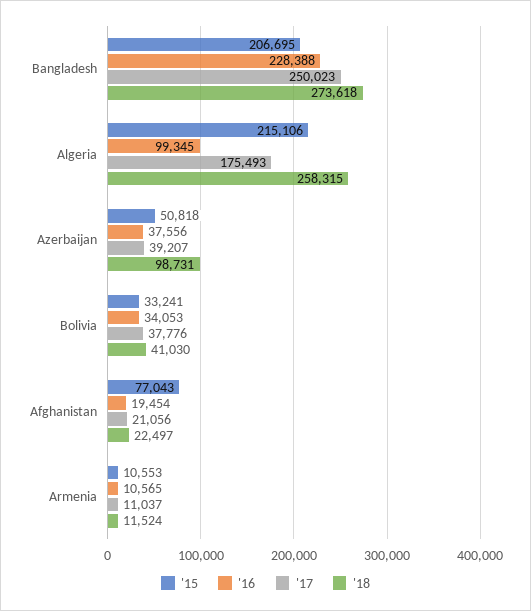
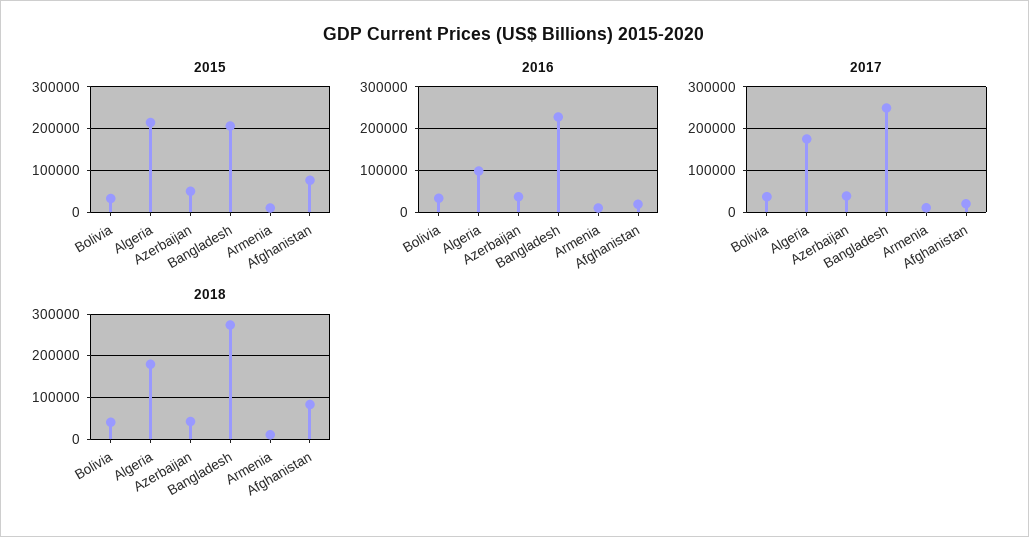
'18, Algeria: 258315 -> 180000
'18, Azerbaijan: 98731 -> 40000
'18, Afghanistan: 22497 -> 80000

